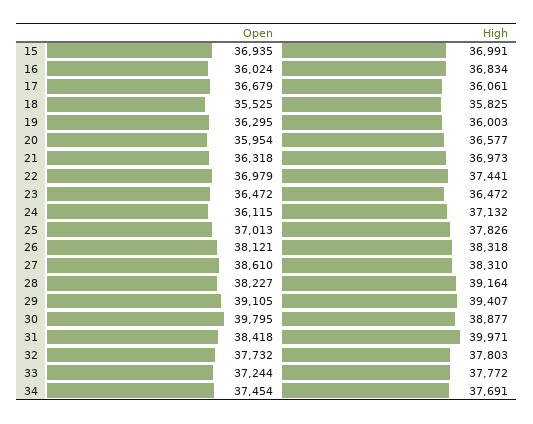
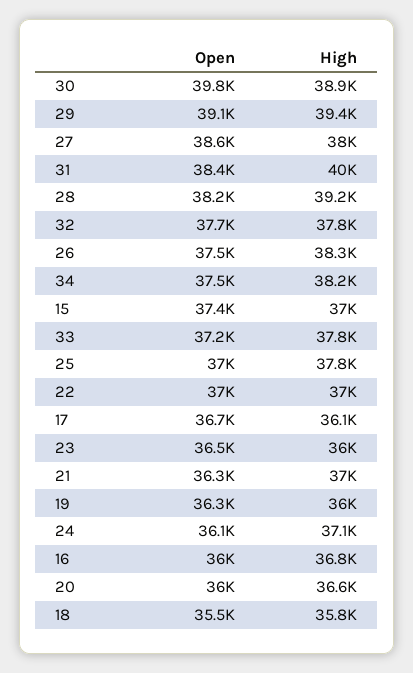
Open, 15: 36935 -> 37400
High, 22: 37441 -> 37000
High, 23: 36472 -> 36000
Open, 26: 38121 -> 37500
High, 27: 38310 -> 38000
High, 34: 37691 -> 38200

